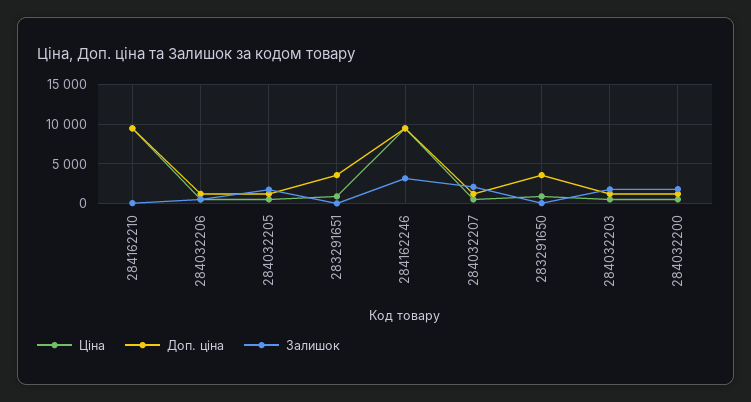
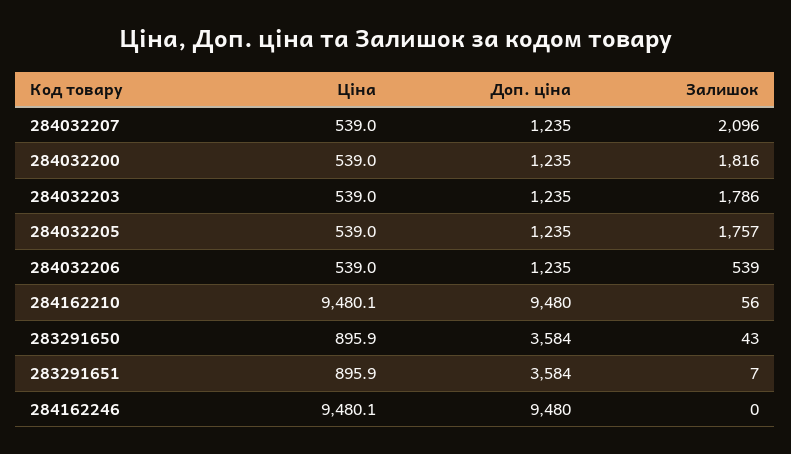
Залишок, 284162246: 3000 -> 0

